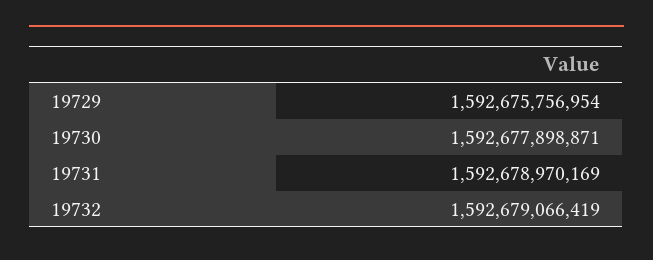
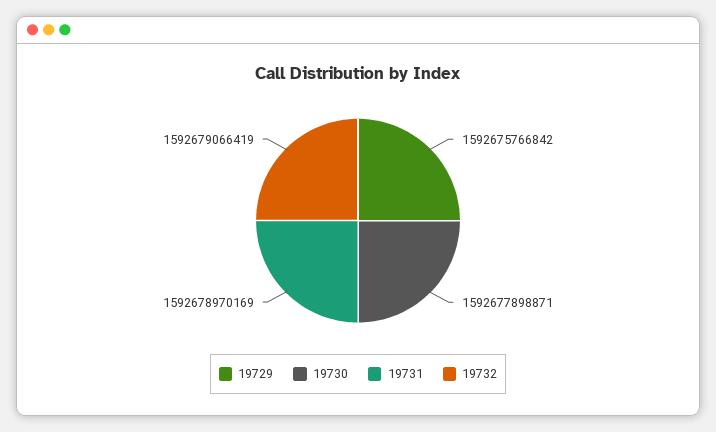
19729: 1592675756954 -> 1592675766842

